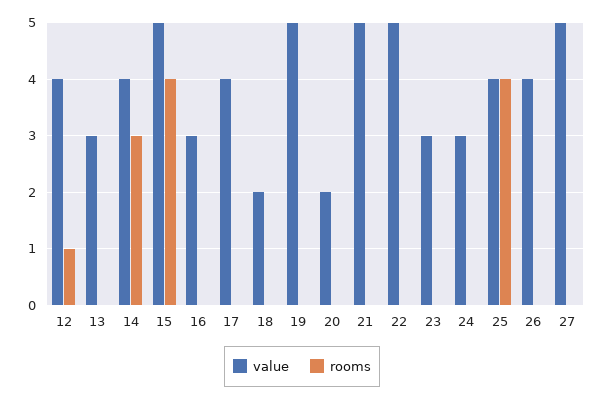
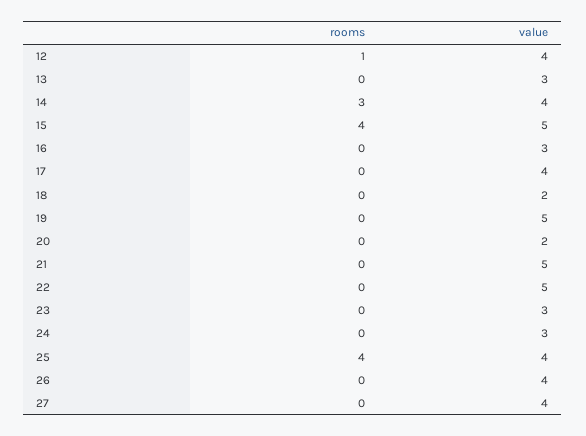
value, 27: 5 -> 4

